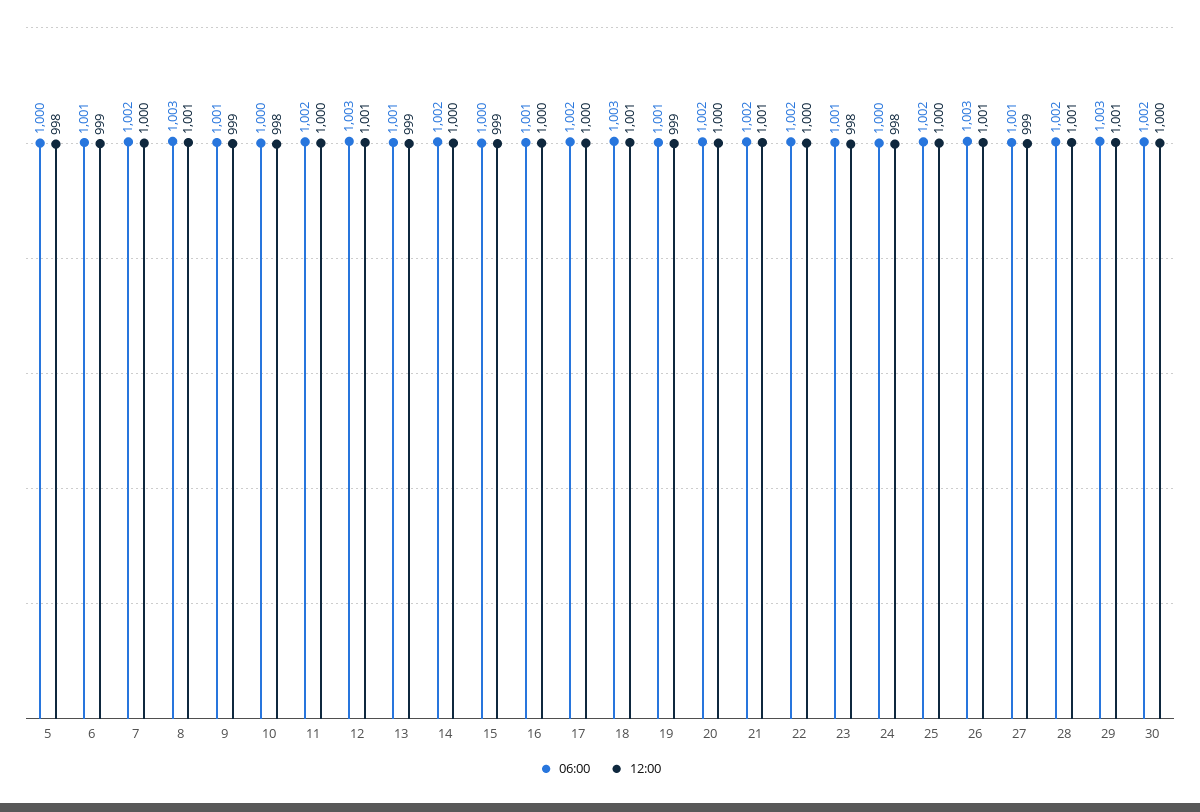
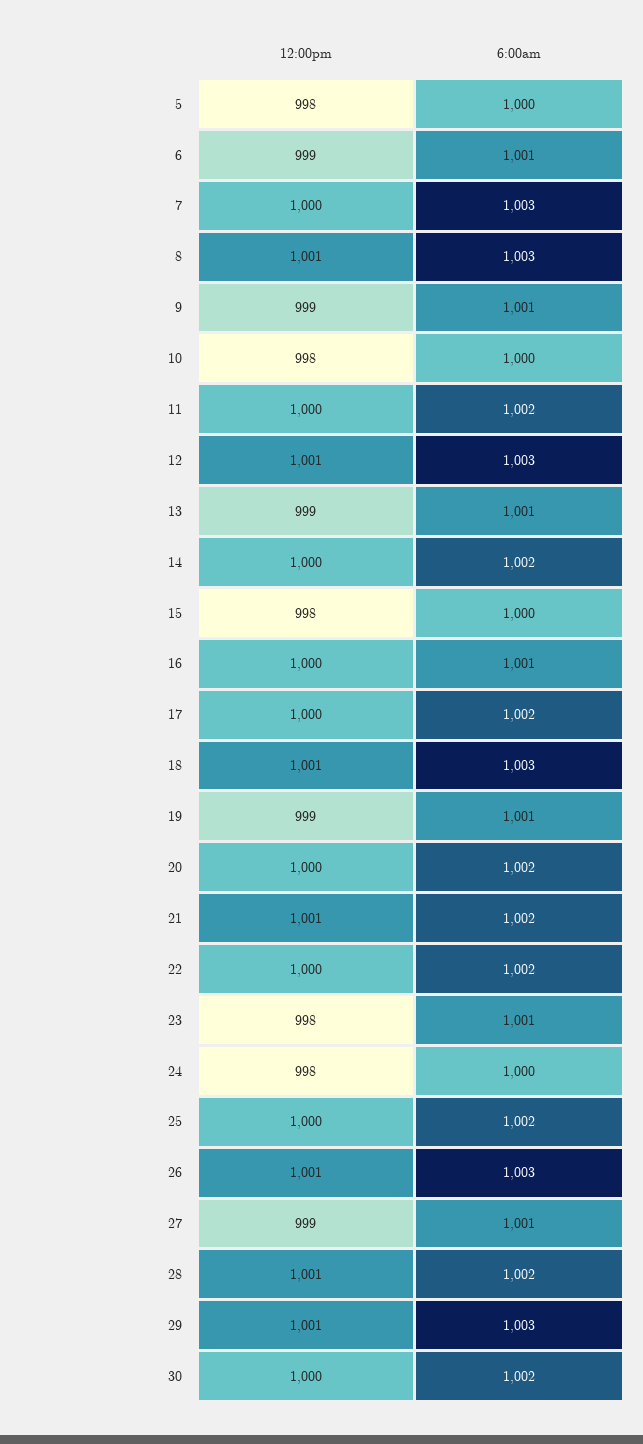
06:00, 7: 1002 -> 1003
12:00, 15: 999 -> 998

